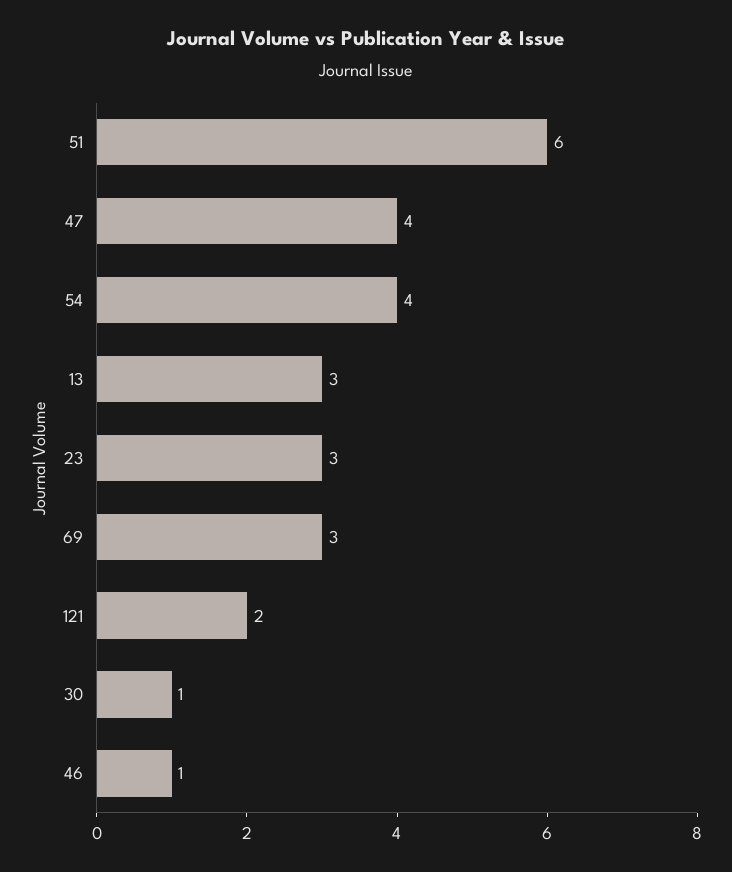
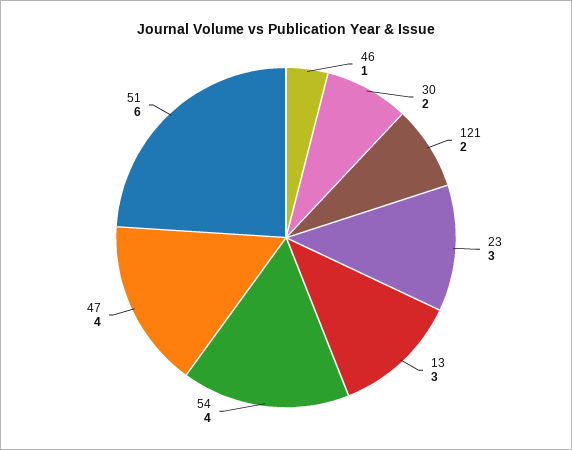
69: 3 -> none
30: 1 -> 2

